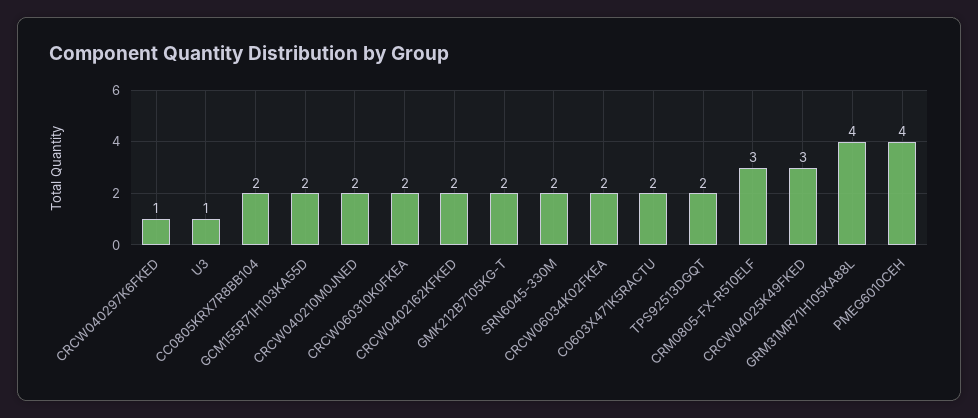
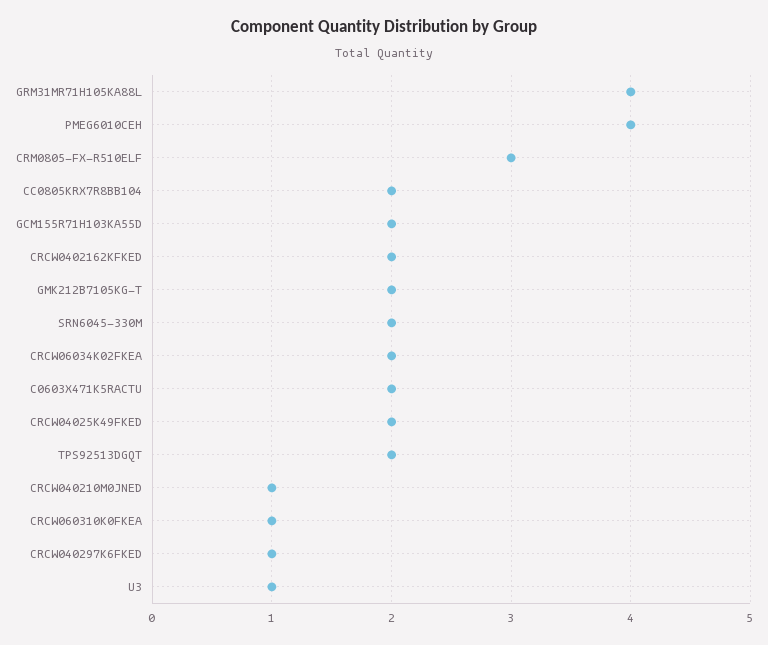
CRCW040210M0JNED: 2 -> 1
CRCW060310K0FKEA: 2 -> 1
CRCW04025K49FKED: 3 -> 2

